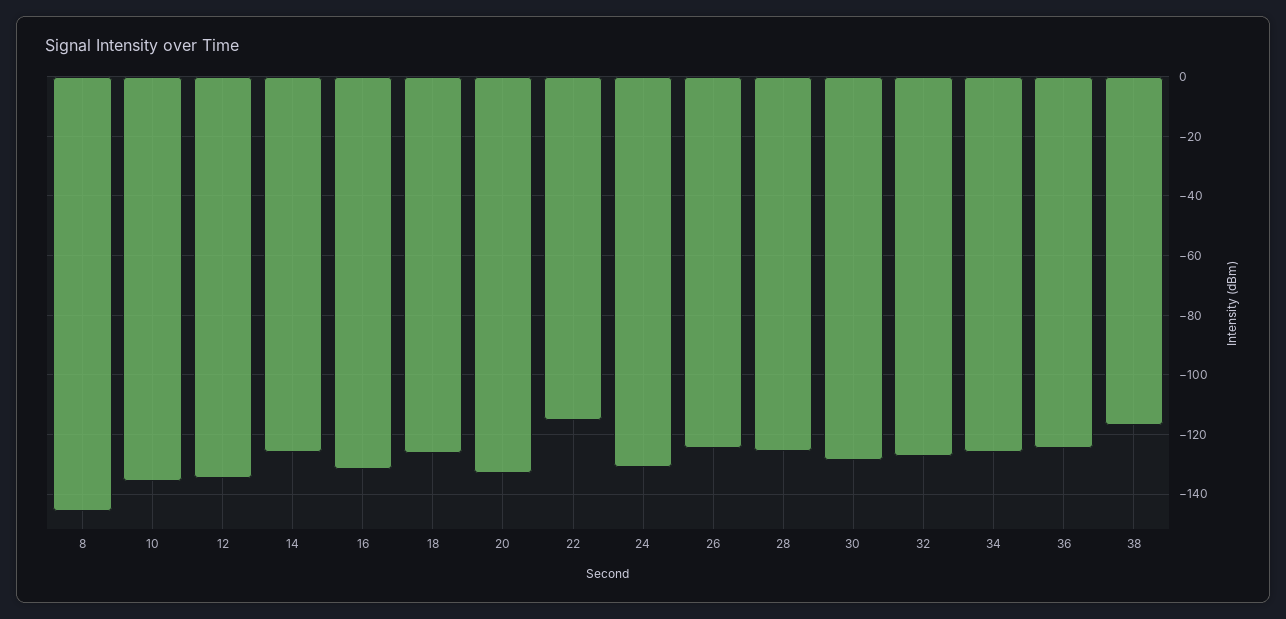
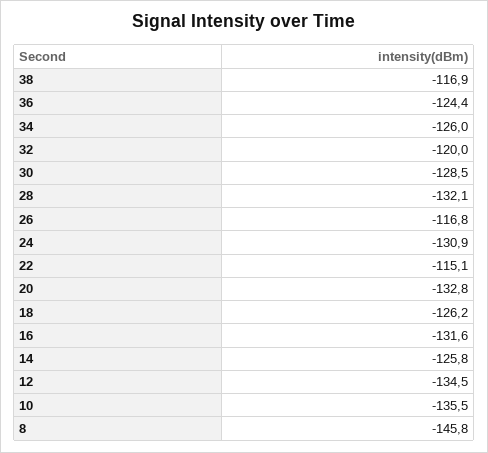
26: -125 -> -116.8
28: -125 -> -132.1
32: -127.5 -> -120

